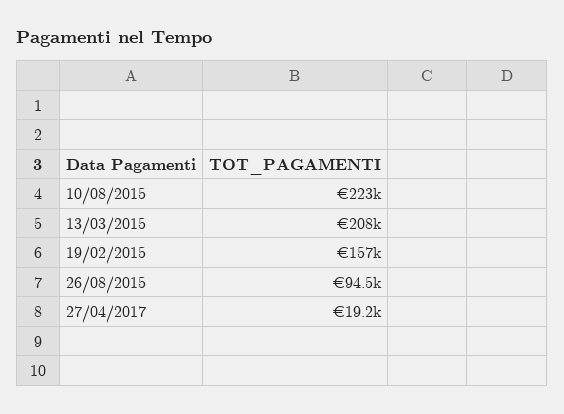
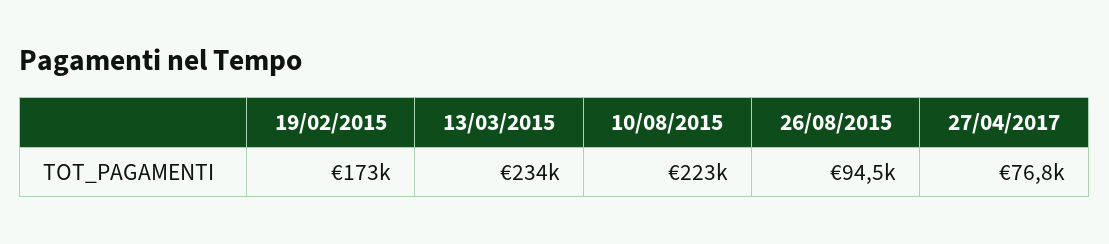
13/03/2015: 208000 -> 234000
19/02/2015: 157000 -> 173000
27/04/2017: 19200 -> 76800

